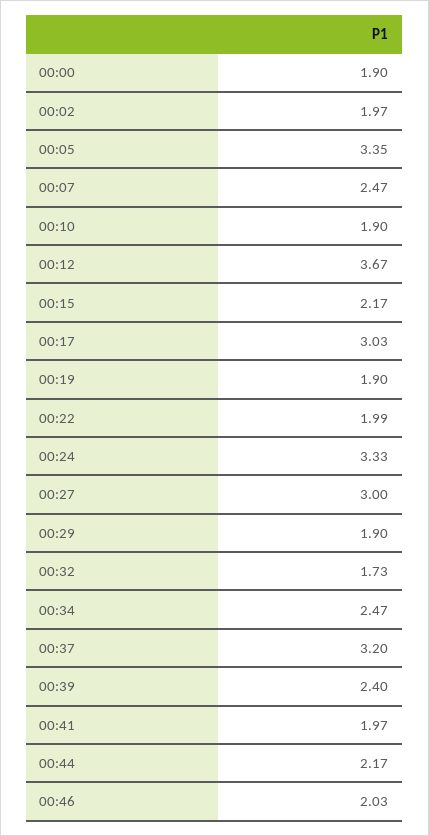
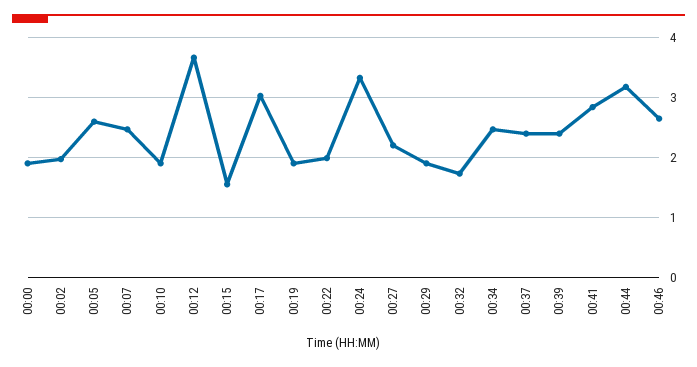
00:05: 3.35 -> 2.6
00:15: 2.17 -> 1.6
00:27: 3 -> 2.2
00:37: 3.2 -> 2.4
00:41: 1.97 -> 2.8
00:44: 2.17 -> 3.2
00:46: 2.03 -> 2.6

